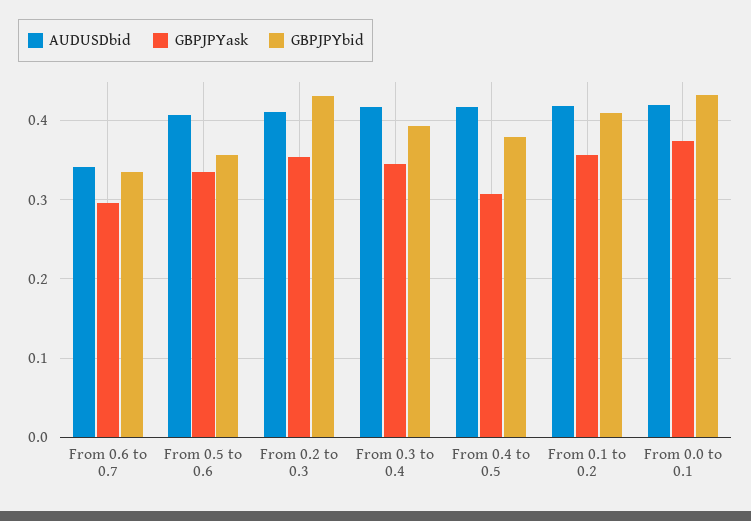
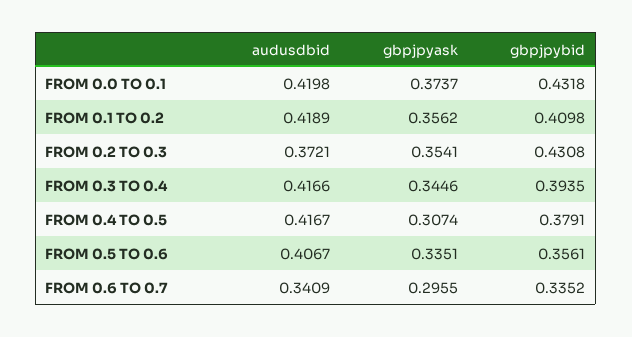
AUDUSDbid, From 0.2 to 0.3: 0.41 -> 0.3721

